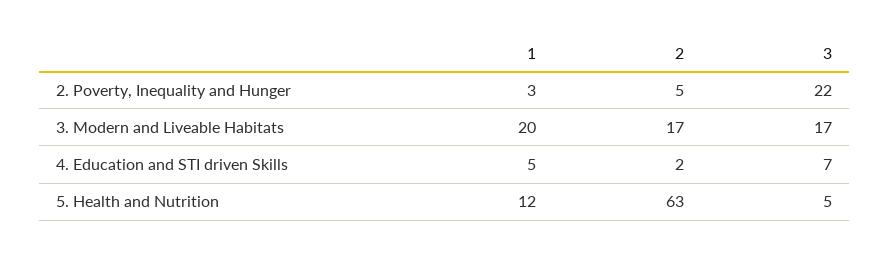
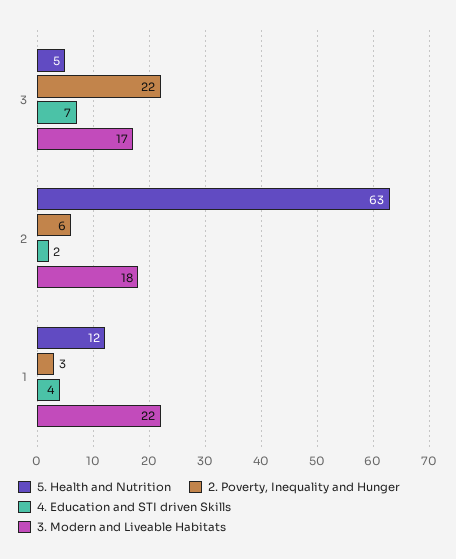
2. Poverty, Inequality and Hunger, 2: 5 -> 6
3. Modern and Liveable Habitats, 1: 20 -> 22
3. Modern and Liveable Habitats, 2: 17 -> 18
4. Education and STI driven Skills, 1: 5 -> 4

